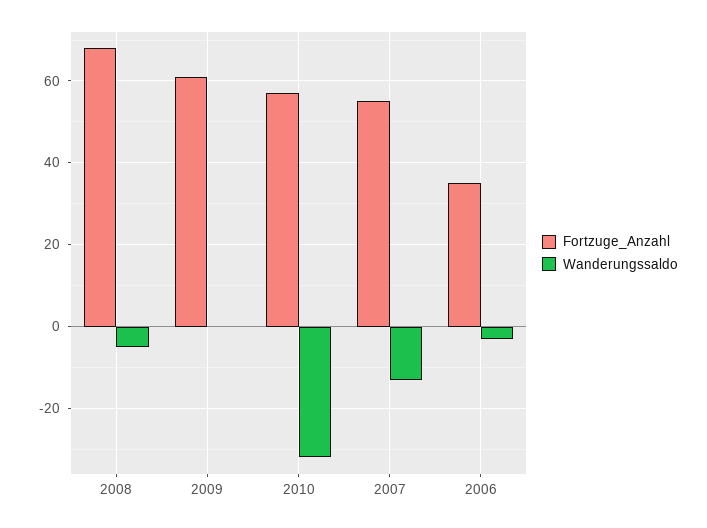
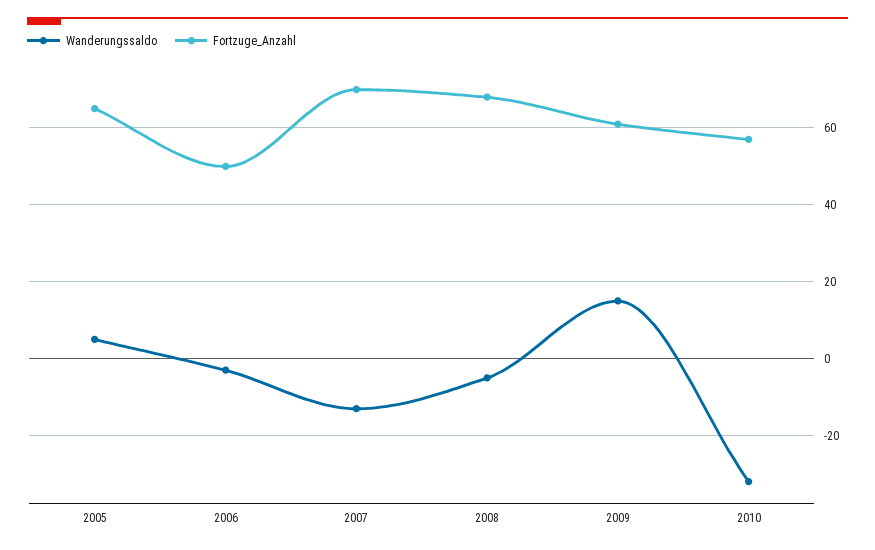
Wanderungssaldo, 2009: 0 -> 15
Fortzuge_Anzahl, 2007: 55 -> 70
Fortzuge_Anzahl, 2006: 35 -> 50
Wanderungssaldo, 2005: none -> 5
Fortzuge_Anzahl, 2005: none -> 65

